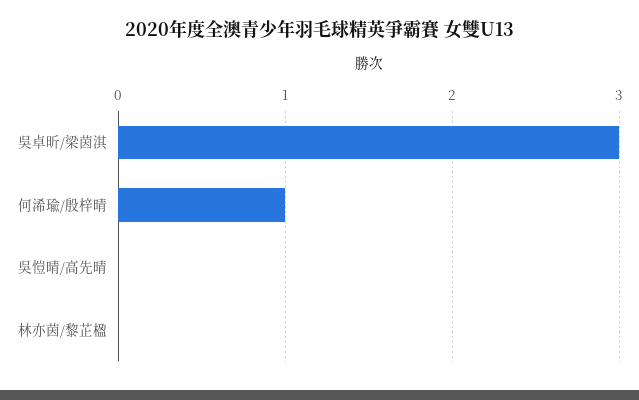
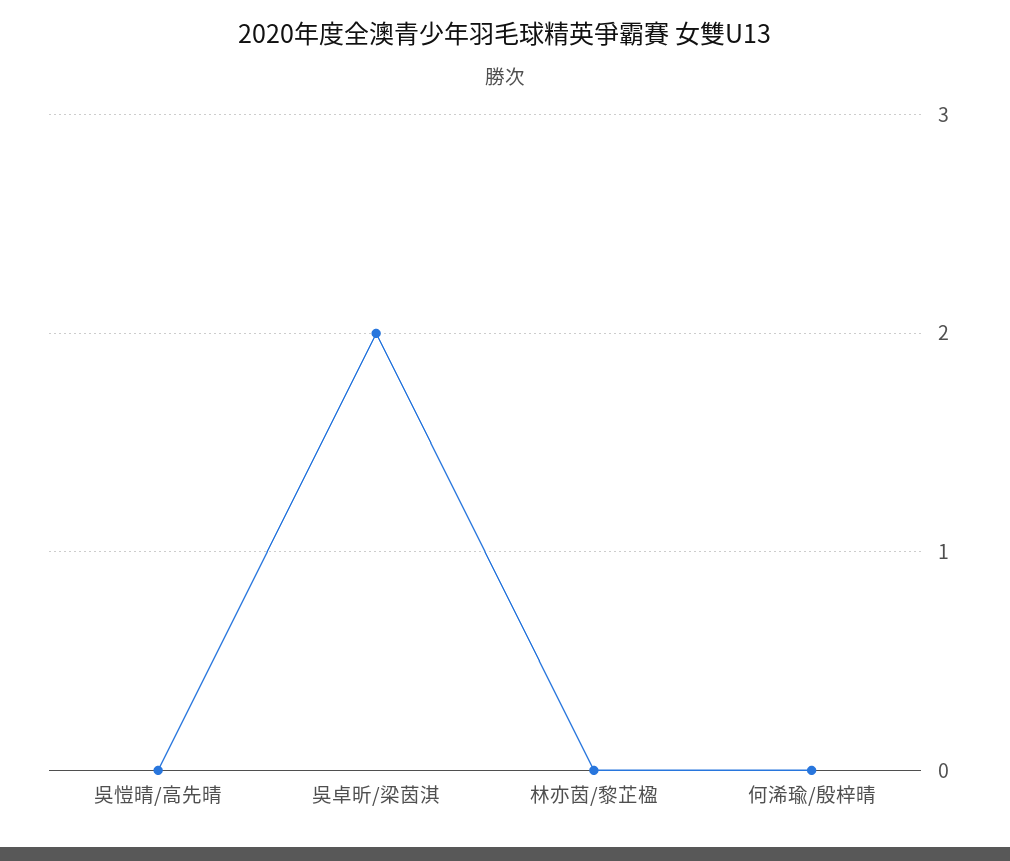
吳卓昕/梁茵淇: 3 -> 2
何浠瑜/殷梓晴: 1 -> 0

